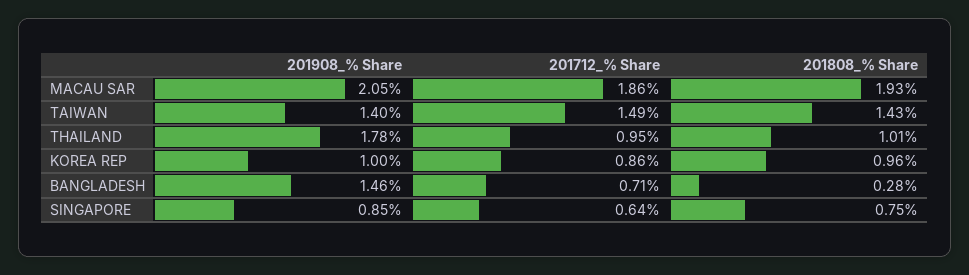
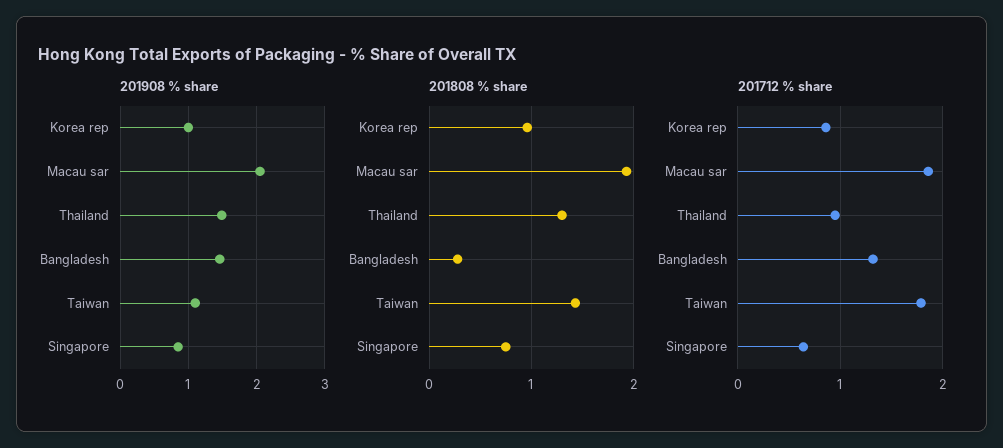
201908_% Share, TAIWAN: 1.4 -> 1.1
201712_% Share, TAIWAN: 1.49 -> 1.8
201908_% Share, THAILAND: 1.78 -> 1.5
201808_% Share, THAILAND: 1.01 -> 1.3
201712_% Share, BANGLADESH: 0.71 -> 1.3

